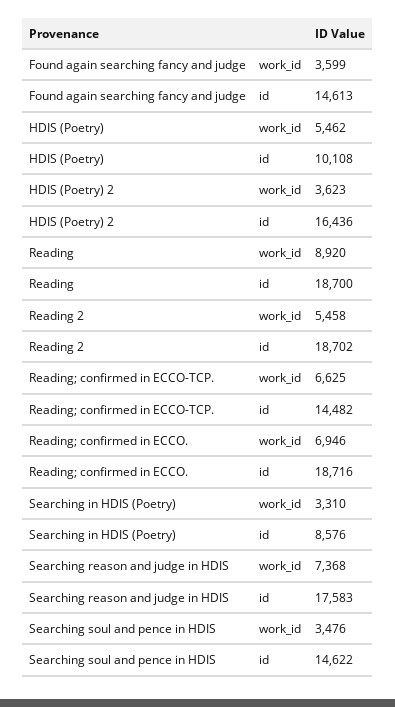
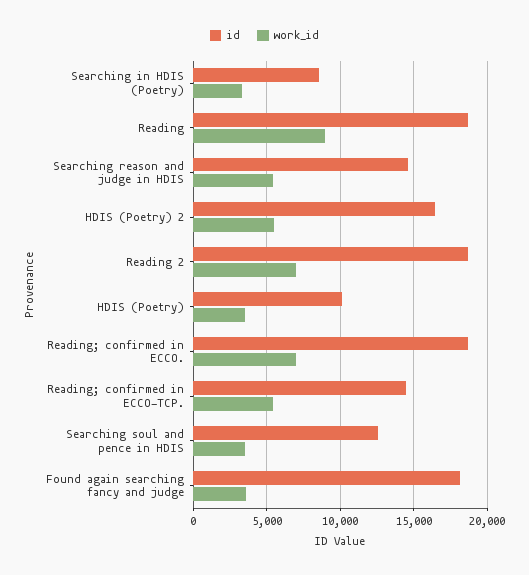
id, Found again searching fancy and judge: 14613 -> 18000
work_id, HDIS (Poetry): 5462 -> 3500
work_id, HDIS (Poetry) 2: 3623 -> 5500
work_id, Reading 2: 5458 -> 7000
work_id, Reading; confirmed in ECCO-TCP.: 6625 -> 5500
work_id, Searching reason and judge in HDIS: 7368 -> 5500
id, Searching reason and judge in HDIS: 17583 -> 14500
id, Searching soul and pence in HDIS: 14622 -> 12500

